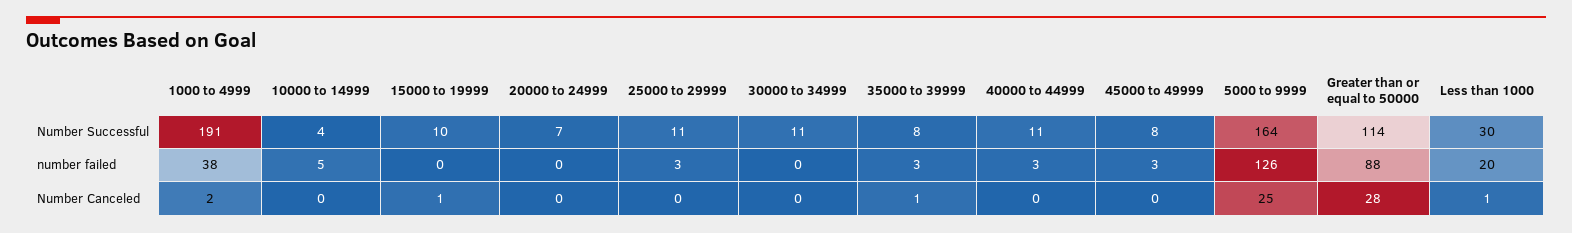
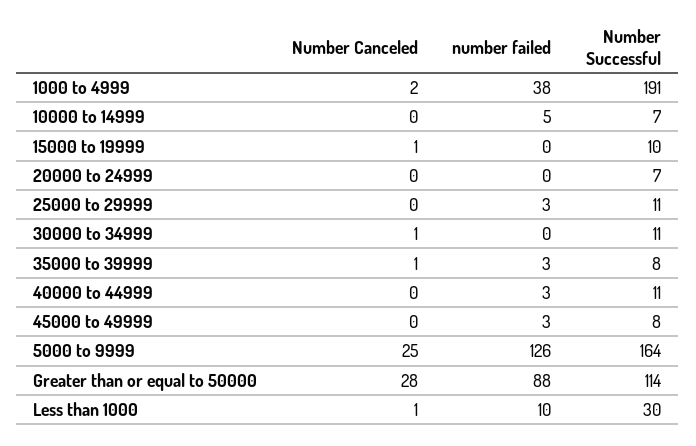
10000 to 14999, Number Successful: 4 -> 7
Less than 1000, number failed: 20 -> 10
30000 to 34999, Number Canceled: 0 -> 1

